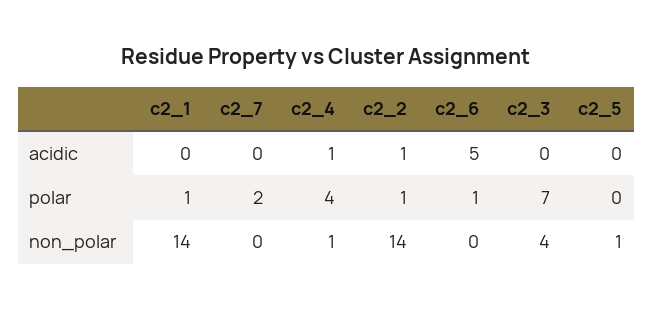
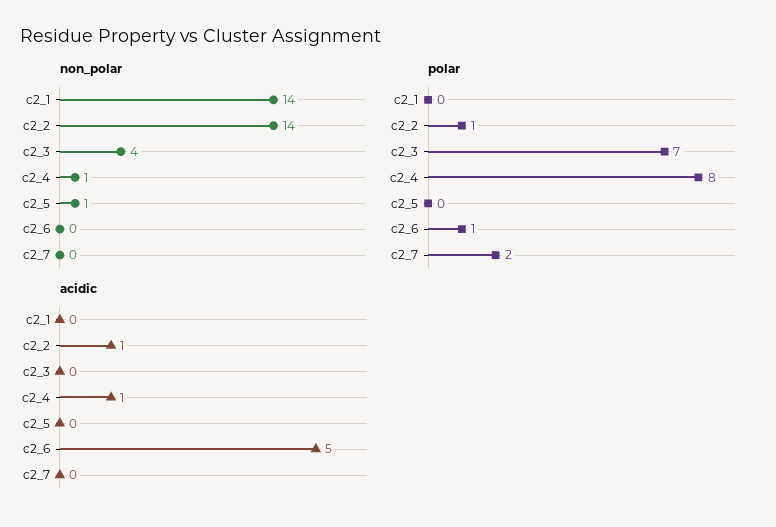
polar, c2_1: 1 -> 0
polar, c2_4: 4 -> 8

